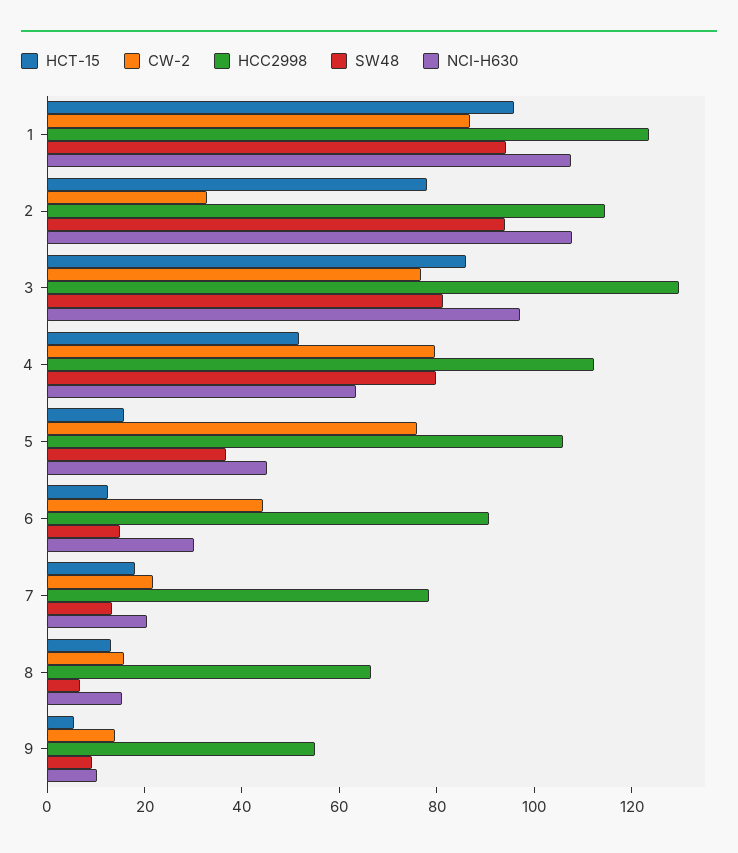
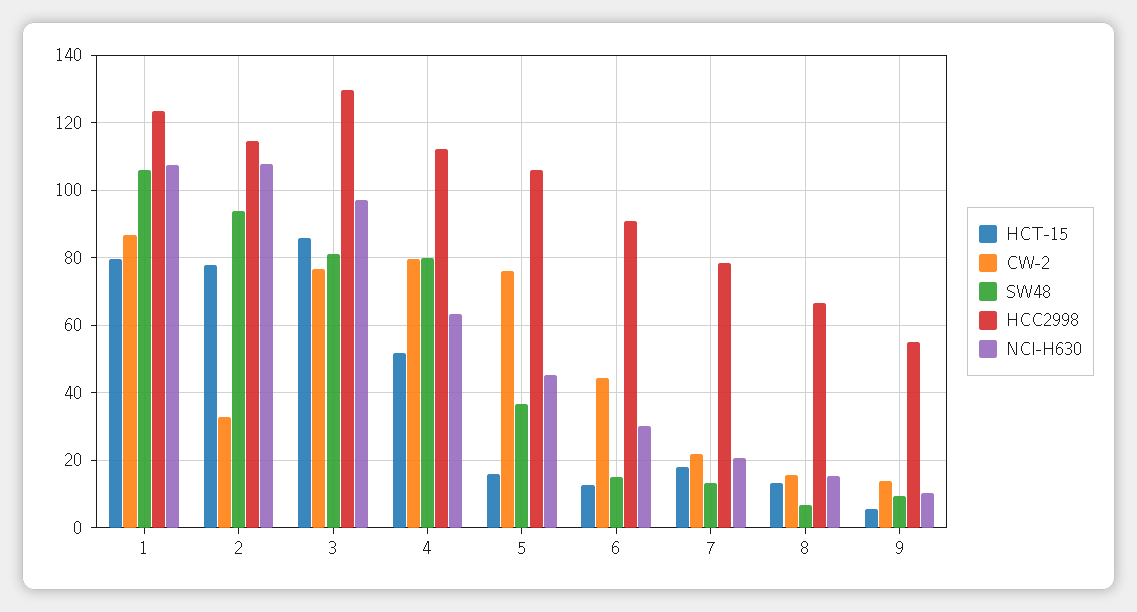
HCT-15, 1: 95 -> 80
SW48, 1: 95 -> 106

